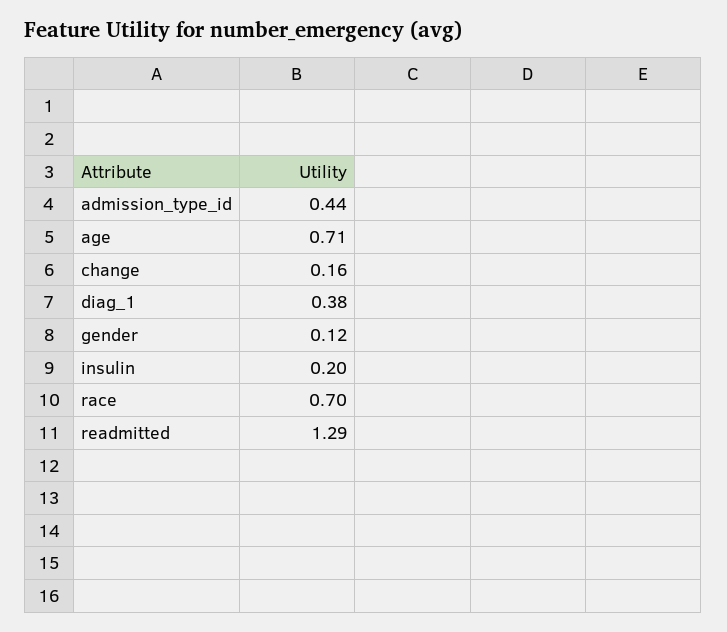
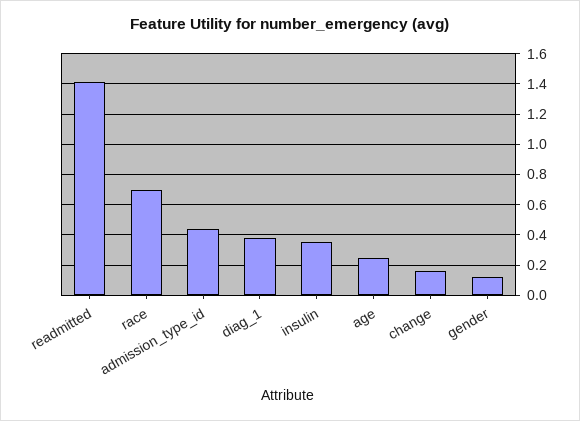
age: 0.71 -> 0.25
insulin: 0.2 -> 0.35
readmitted: 1.29 -> 1.4

